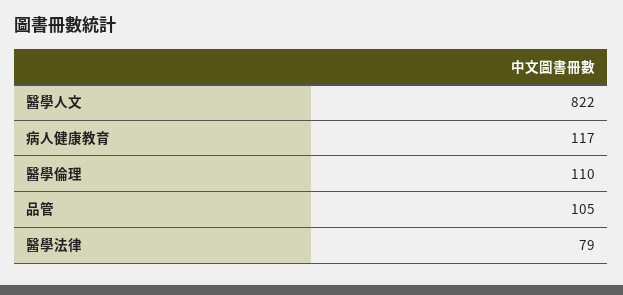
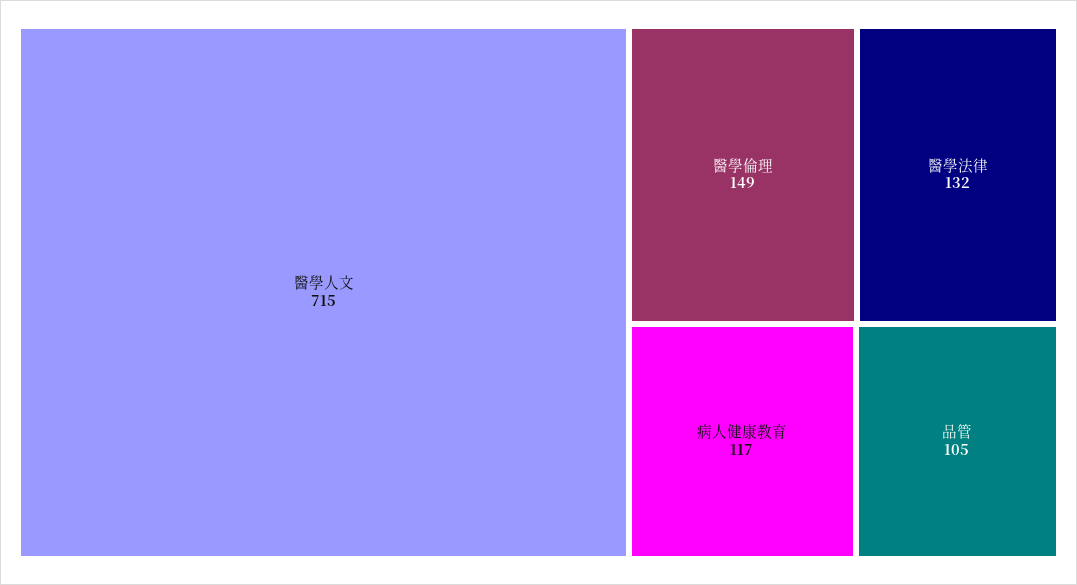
醫學人文: 822 -> 715
醫學倫理: 110 -> 149
醫學法律: 79 -> 132

